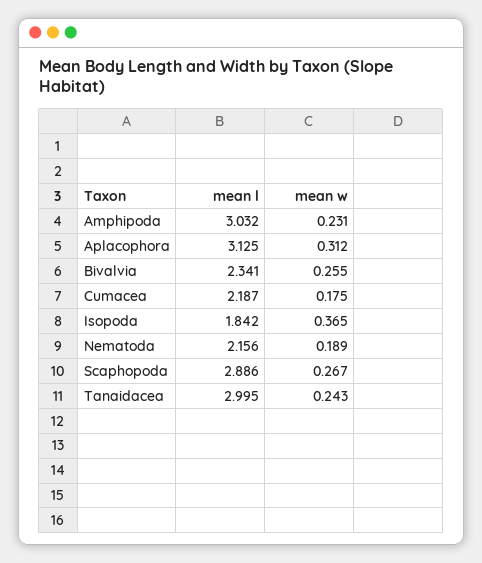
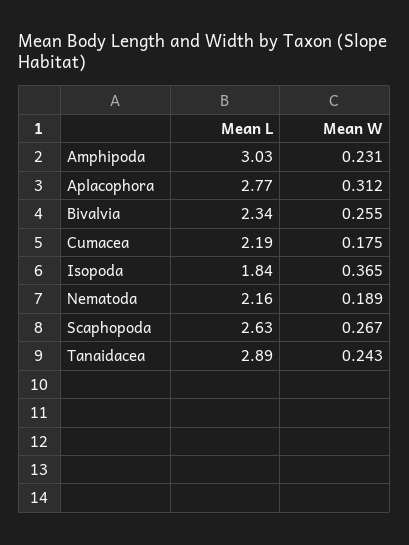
mean l, Aplacophora: 3.125 -> 2.77
mean l, Scaphopoda: 2.886 -> 2.63
mean l, Tanaidacea: 2.995 -> 2.89

